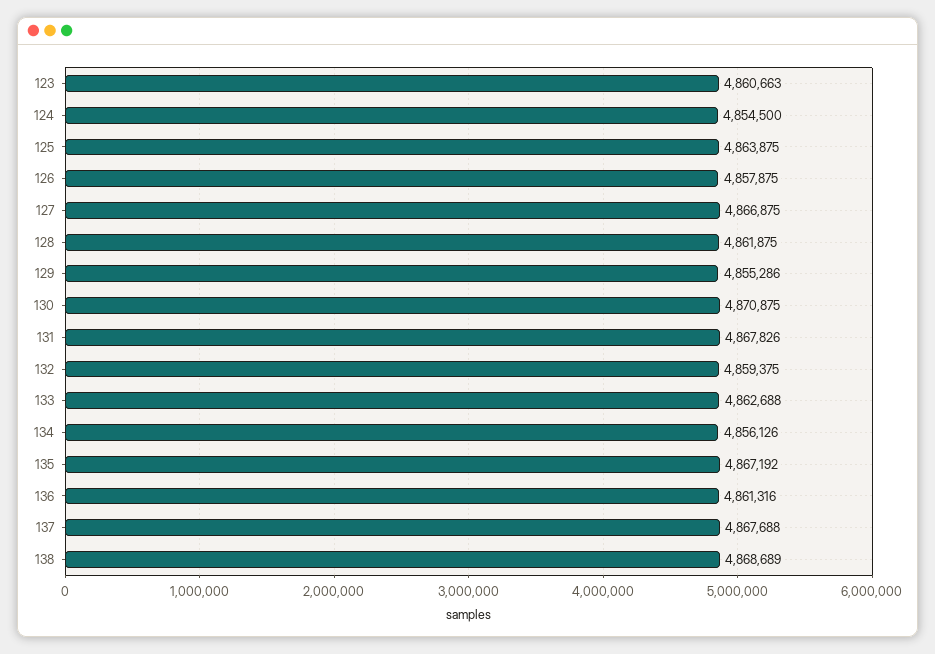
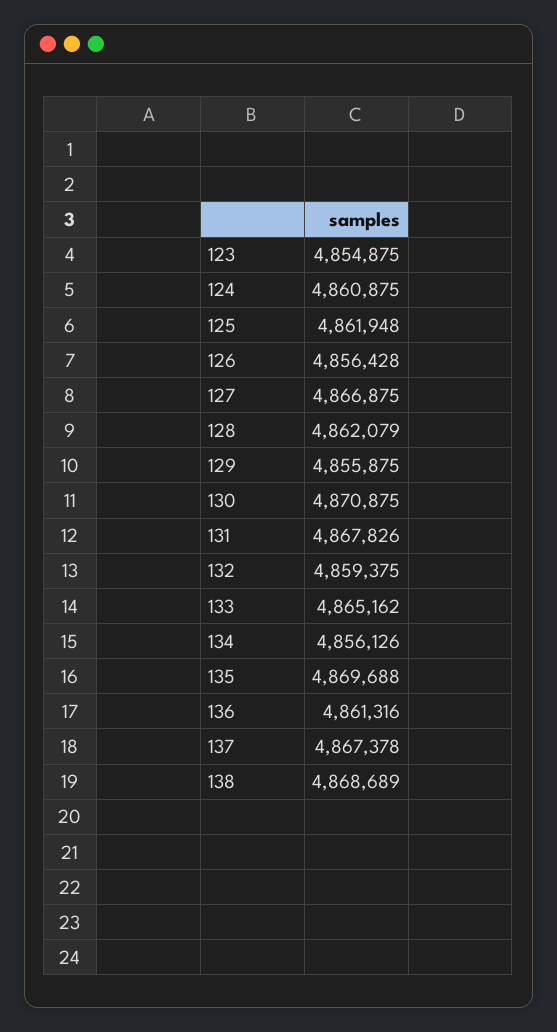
123: 4860663 -> 4854875
124: 4854500 -> 4860875
125: 4863875 -> 4861948
126: 4857875 -> 4856428
128: 4861875 -> 4862079
129: 4855286 -> 4855875
133: 4862688 -> 4865162
135: 4867192 -> 4869688
137: 4867688 -> 4867378

